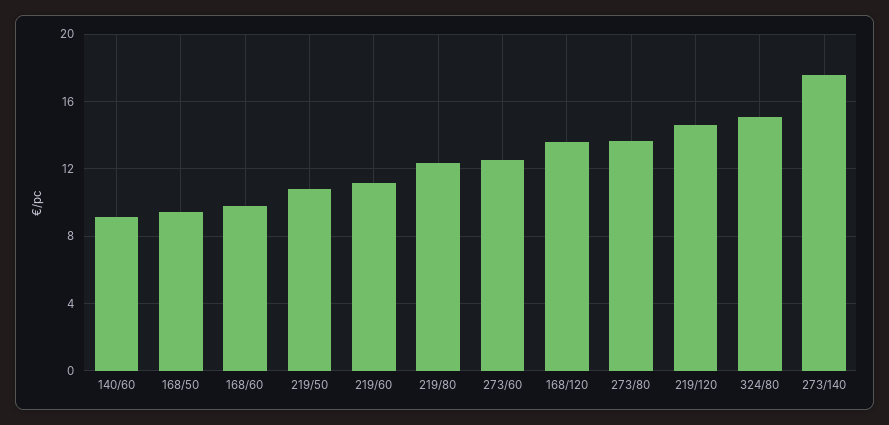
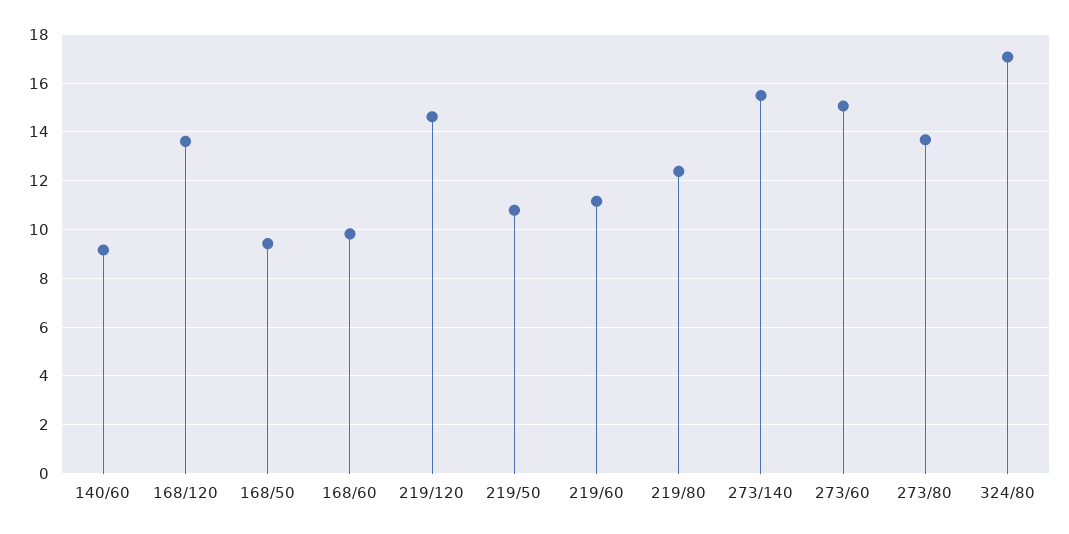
273/60: 12.5 -> 15
324/80: 15 -> 17
273/140: 17.5 -> 15.5

